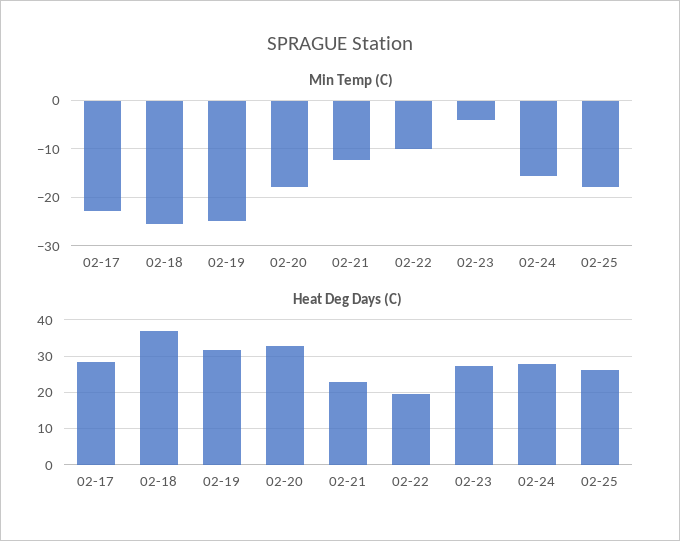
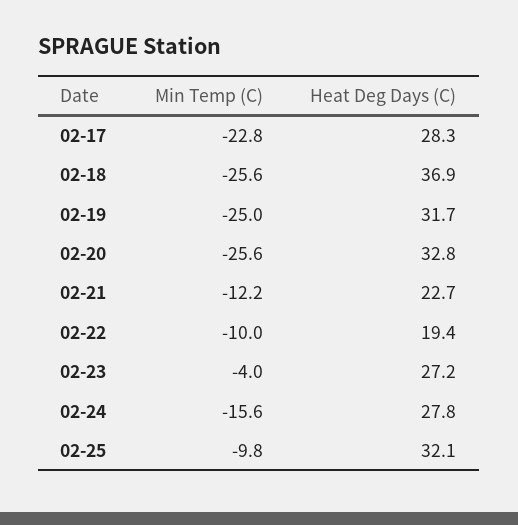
Min Temp (C), 02-20: -18 -> -25.6
Min Temp (C), 02-25: -18 -> -9.8
Heat Deg Days (C), 02-25: 26 -> 32.1

